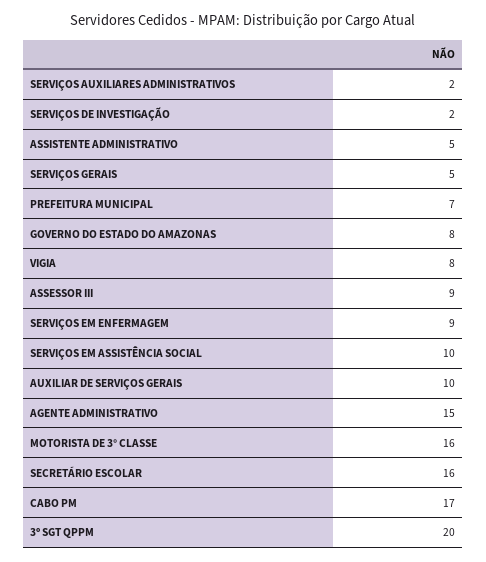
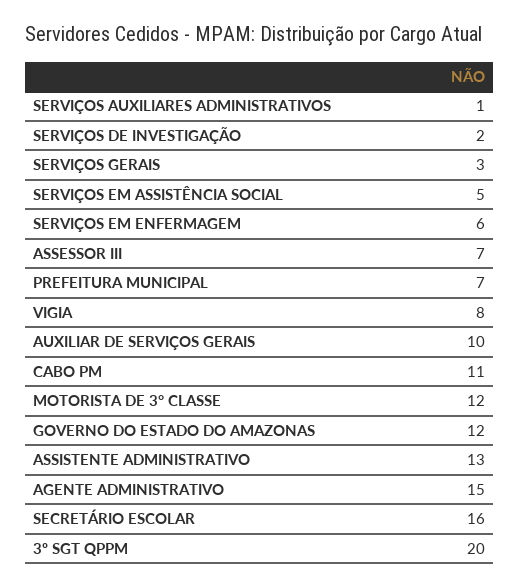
SERVIÇOS AUXILIARES ADMINISTRATIVOS: 2 -> 1
ASSISTENTE ADMINISTRATIVO: 5 -> 13
SERVIÇOS GERAIS: 5 -> 3
GOVERNO DO ESTADO DO AMAZONAS: 8 -> 12
ASSESSOR III: 9 -> 7
SERVIÇOS EM ENFERMAGEM: 9 -> 6
SERVIÇOS EM ASSISTÊNCIA SOCIAL: 10 -> 5
MOTORISTA DE 3° CLASSE: 16 -> 12
CABO PM: 17 -> 11

